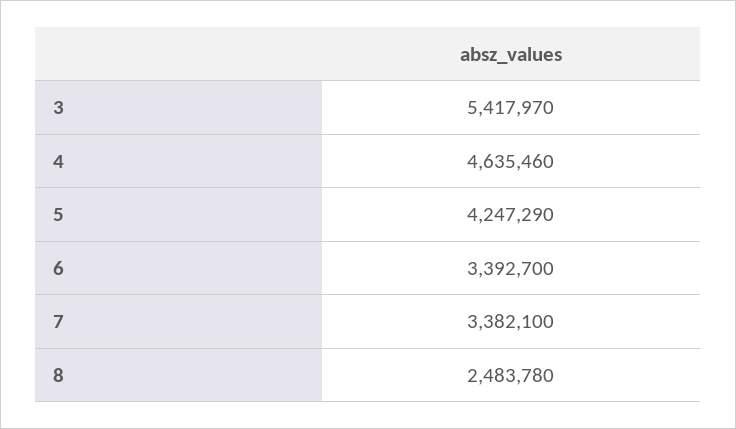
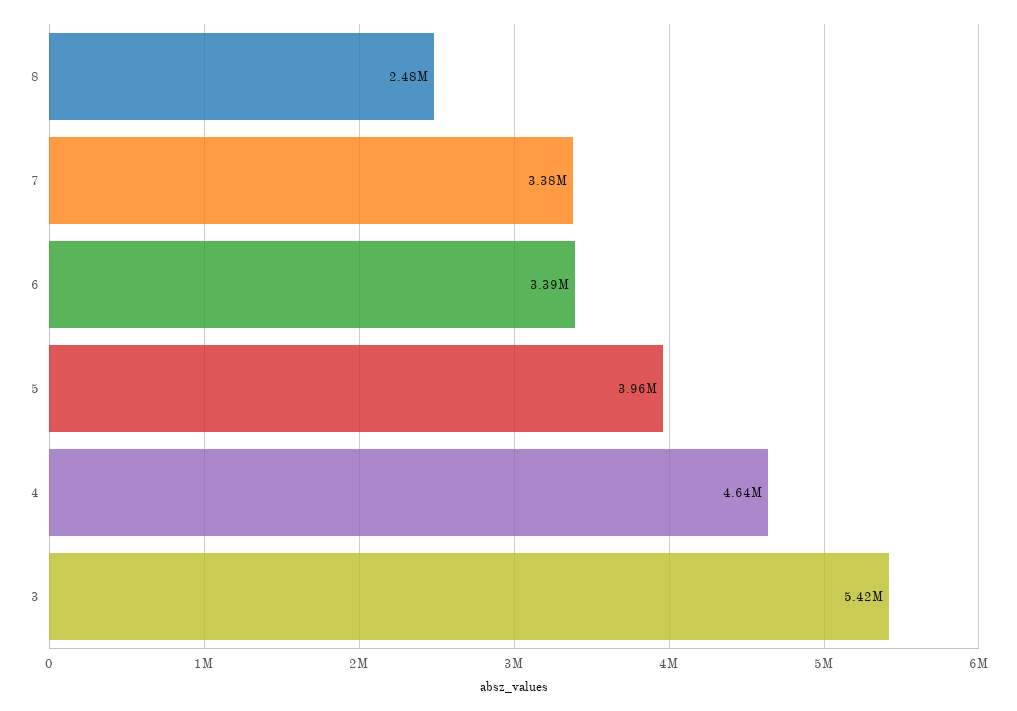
5: 4247290 -> 3960000

